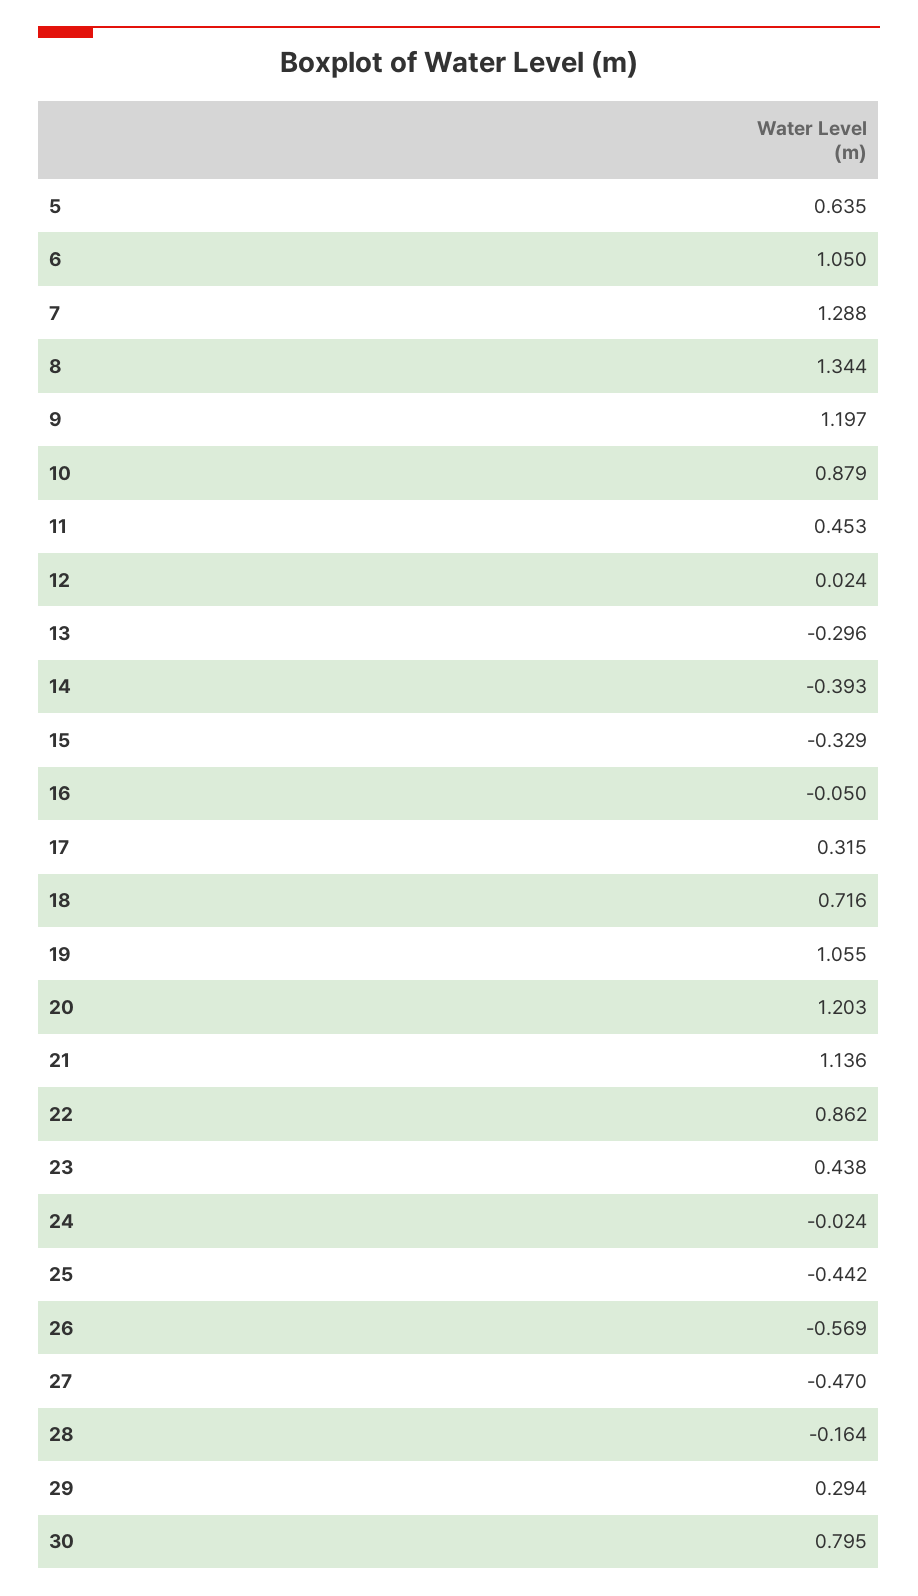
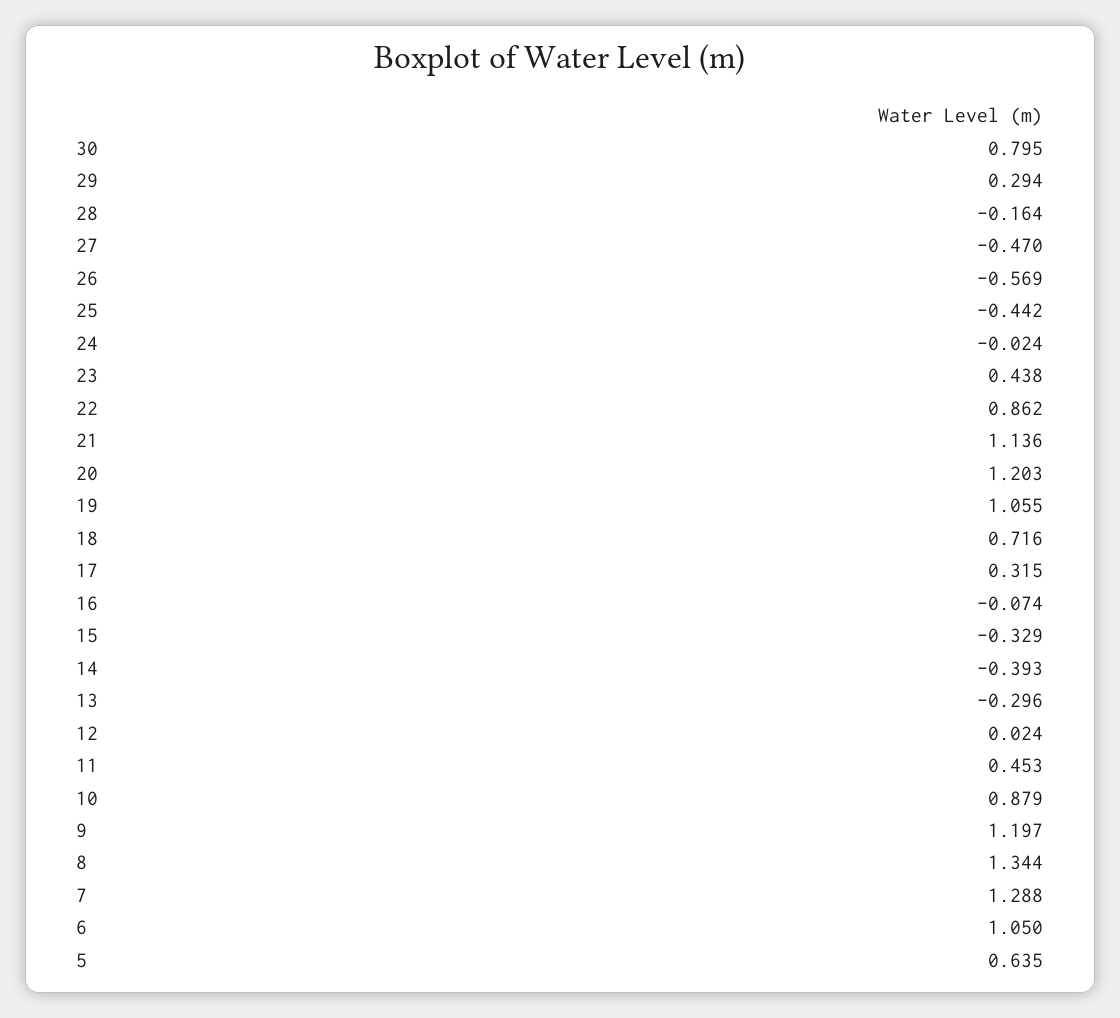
16: -0.05 -> -0.074

